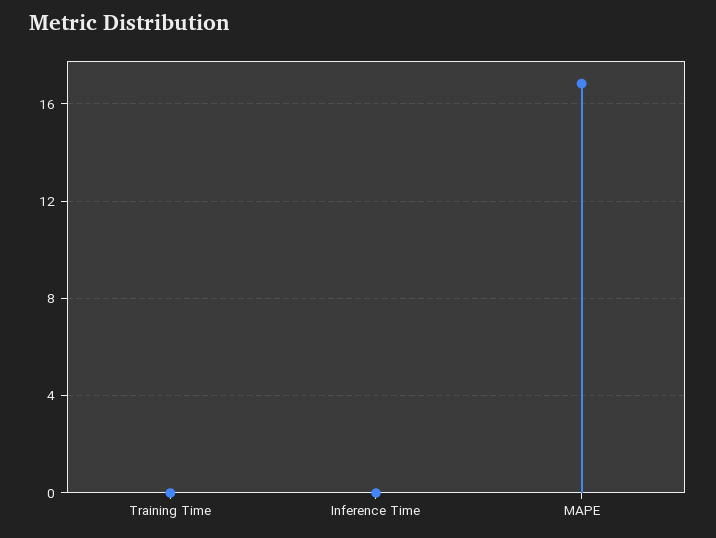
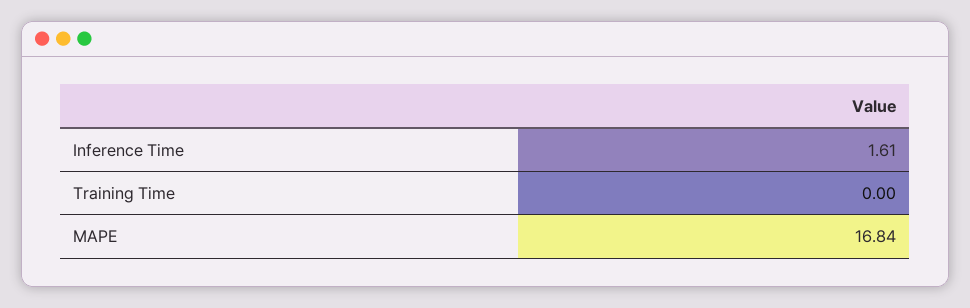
Inference Time: 0 -> 1.61

